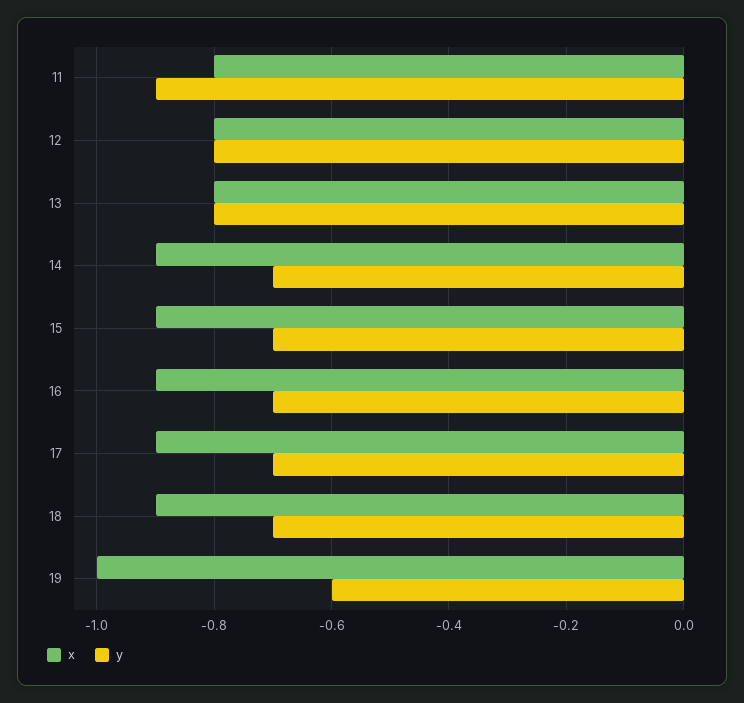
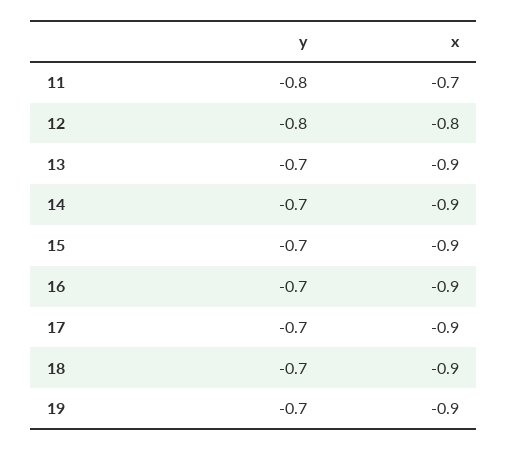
x, 11: -0.8 -> -0.7
y, 11: -0.9 -> -0.8
x, 13: -0.8 -> -0.9
y, 13: -0.8 -> -0.7
x, 19: -1 -> -0.9
y, 19: -0.6 -> -0.7

